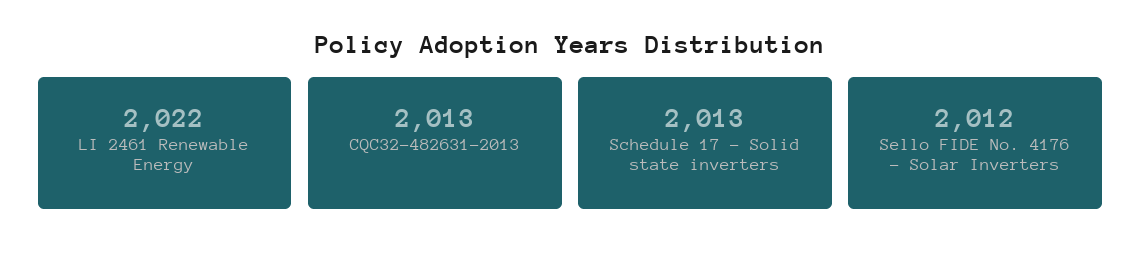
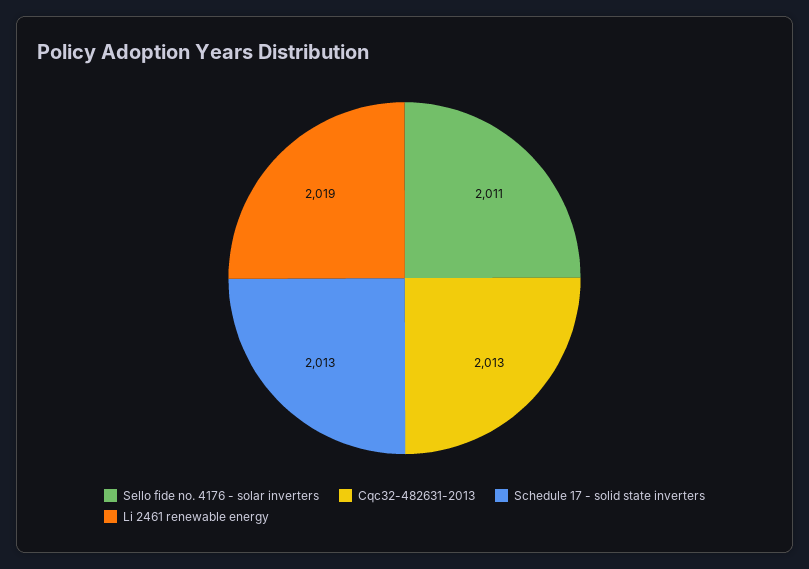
LI 2461 Renewable Energy: 2022 -> 2019
Sello FIDE No. 4176 - Solar Inverters: 2012 -> 2011

